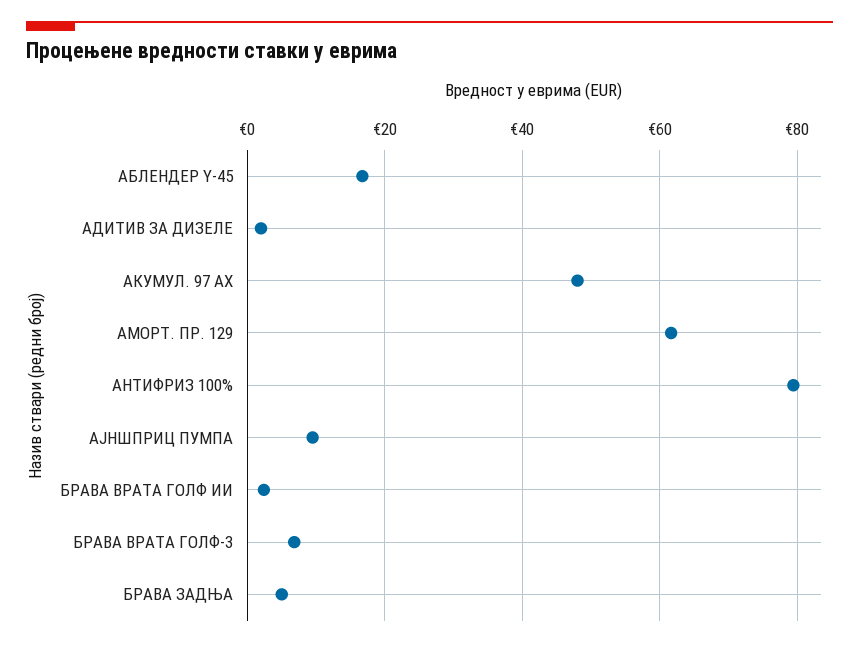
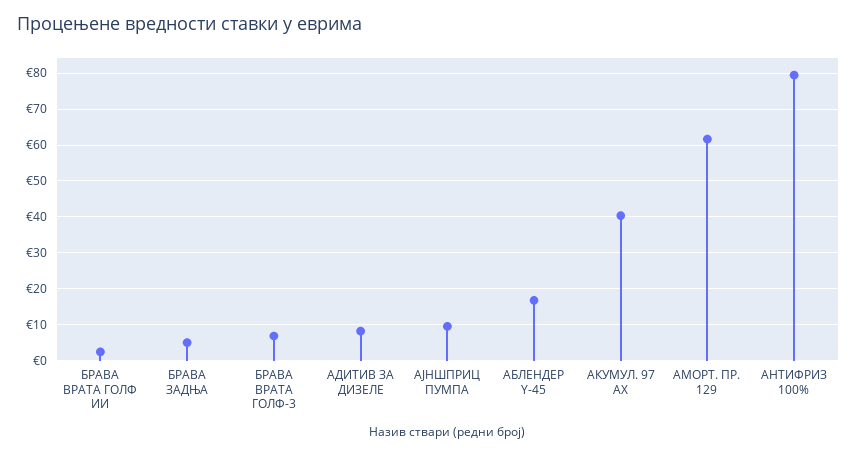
АДИТИВ ЗА ДИЗЕЛЕ: 2 -> 8
АКУМУЛ. 97 АХ: 48 -> 40

